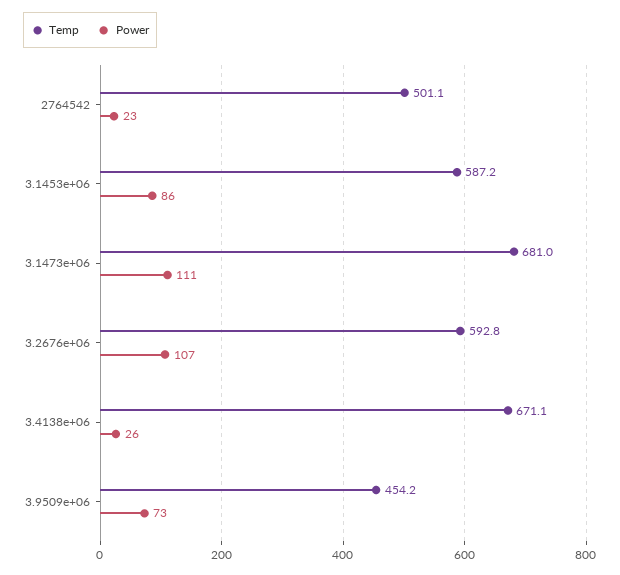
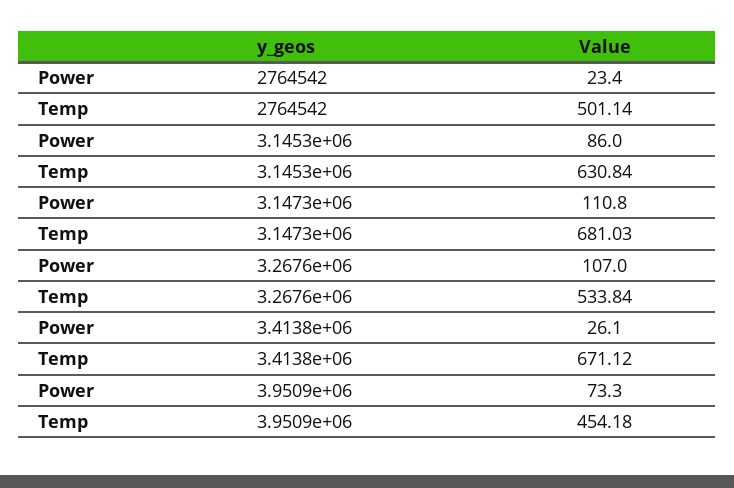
Temp, 3.1453e+06: 587.2 -> 630.84
Temp, 3.2676e+06: 592.8 -> 533.84

